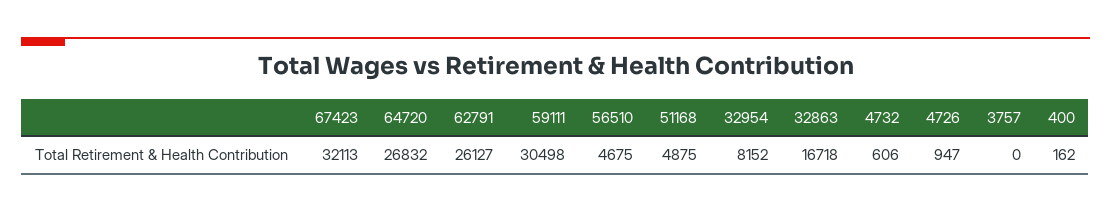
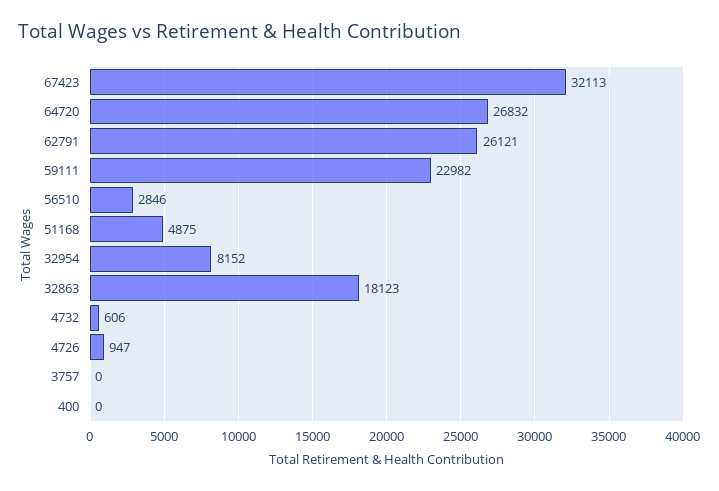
62791: 26127 -> 26121
59111: 30498 -> 22982
56510: 4675 -> 2846
32863: 16718 -> 18123
400: 162 -> 0

